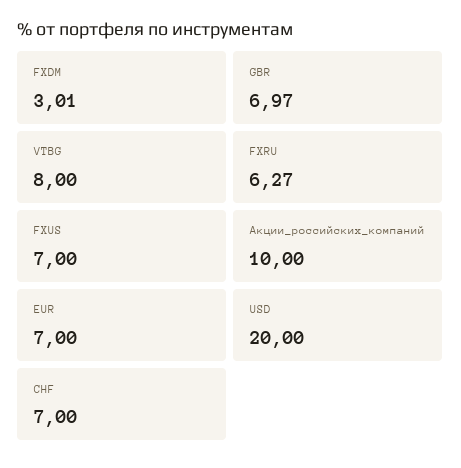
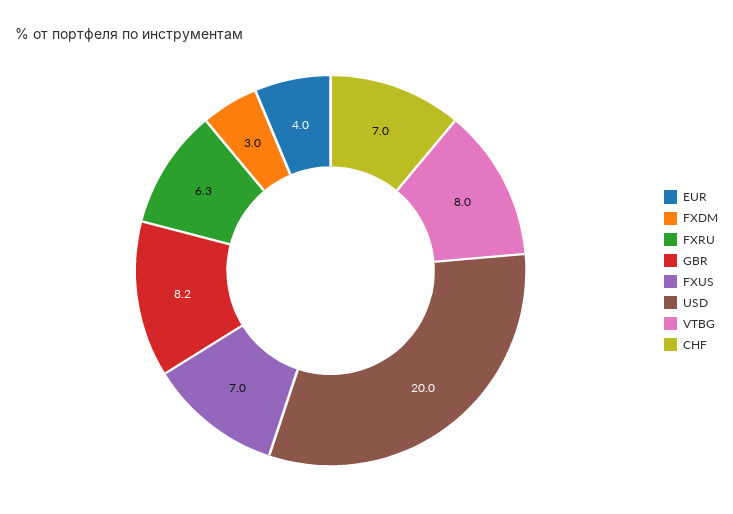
GBR: 6.97 -> 8.2
Акции_российских_компаний: 10 -> none
EUR: 7 -> 4

